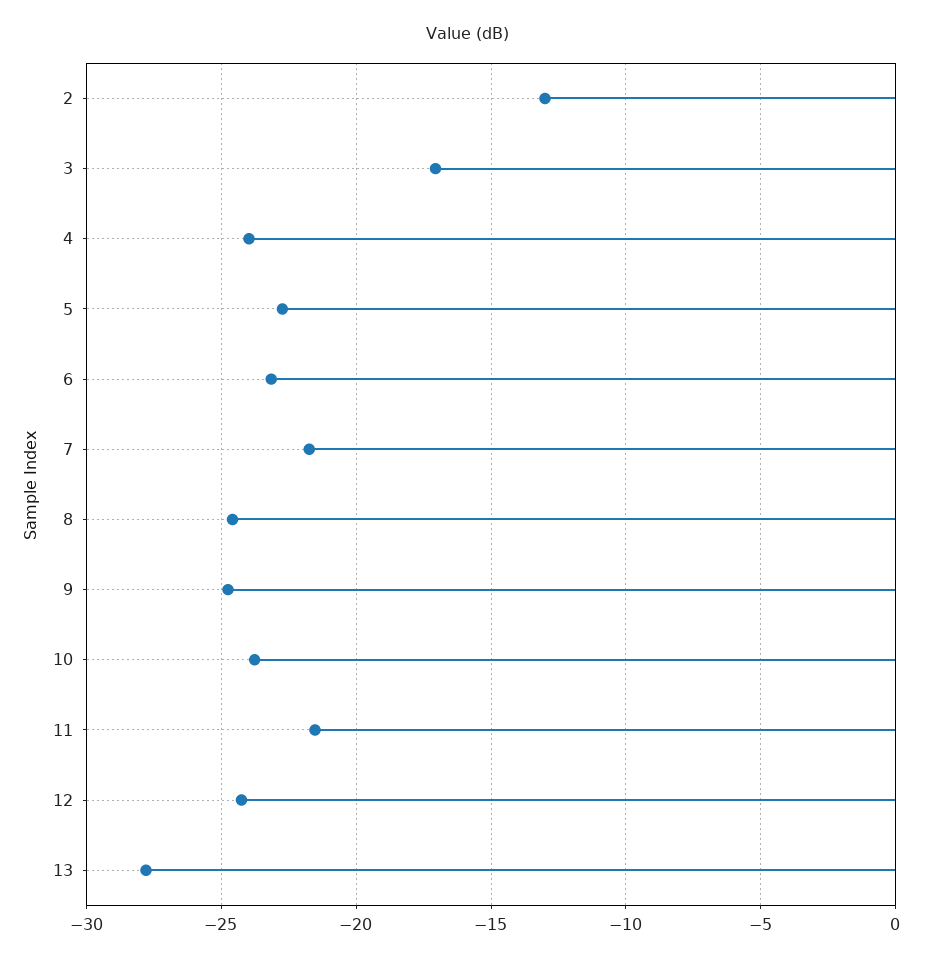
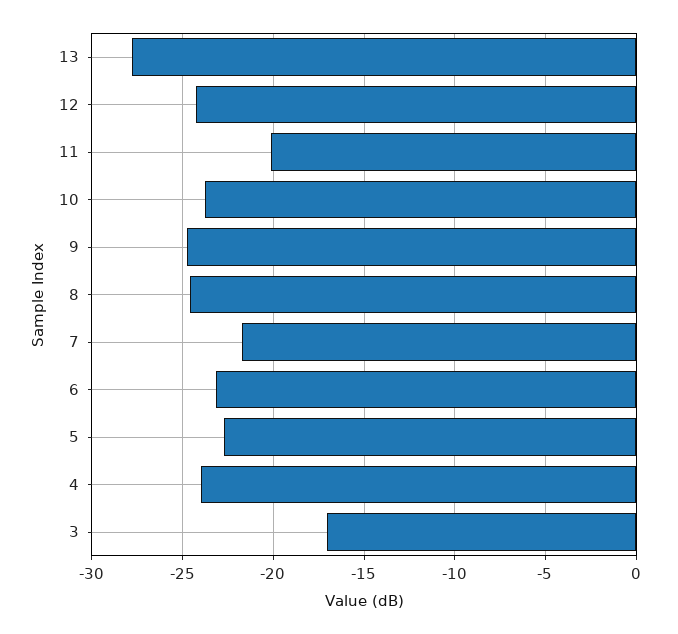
2: -13 -> none
11: -21.5 -> -20

